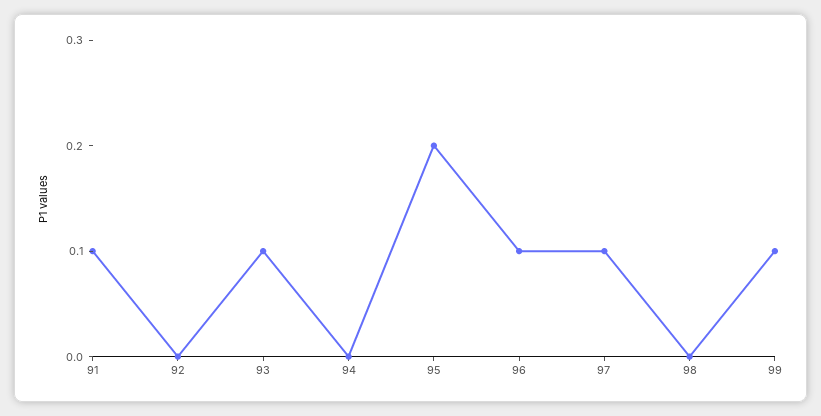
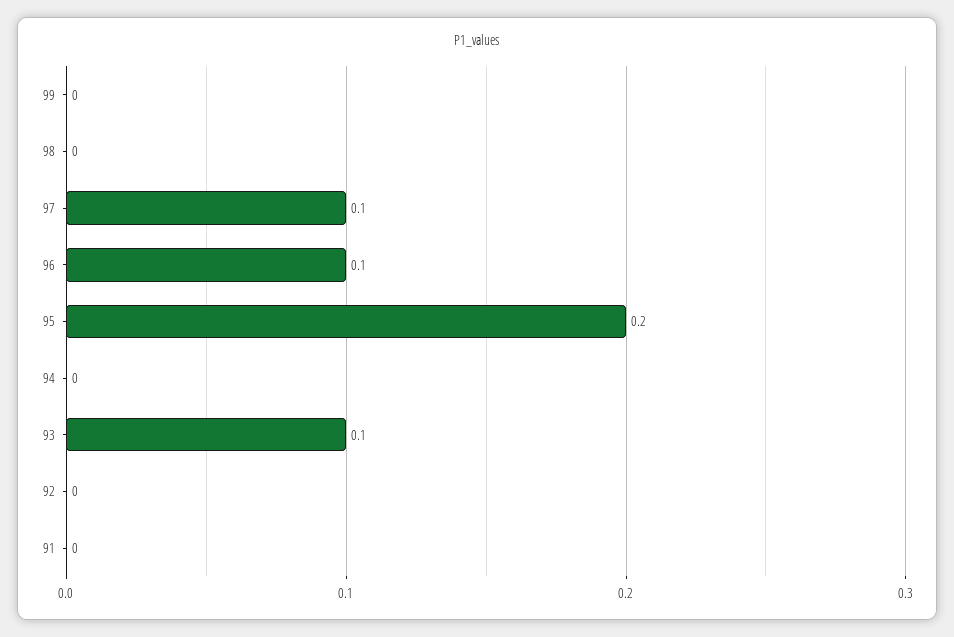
91: 0.1 -> 0
99: 0.1 -> 0

